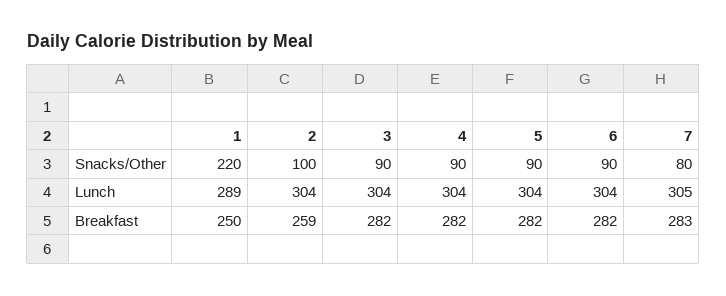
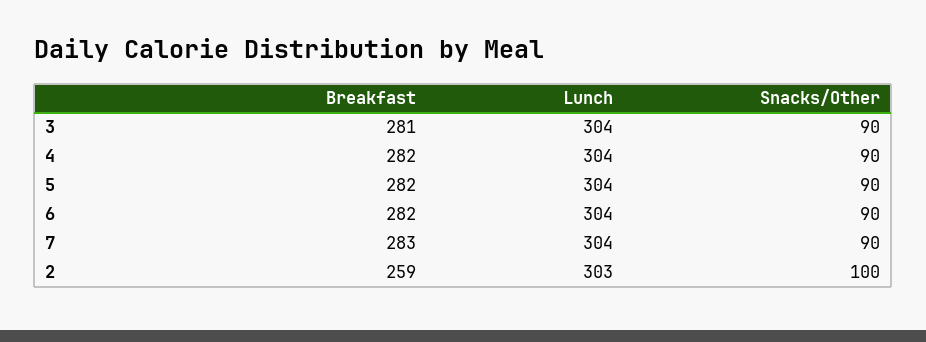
1, Snacks/Other: 220 -> none
7, Snacks/Other: 80 -> 90
1, Lunch: 289 -> none
2, Lunch: 304 -> 303
7, Lunch: 305 -> 304
1, Breakfast: 250 -> none
3, Breakfast: 282 -> 281

